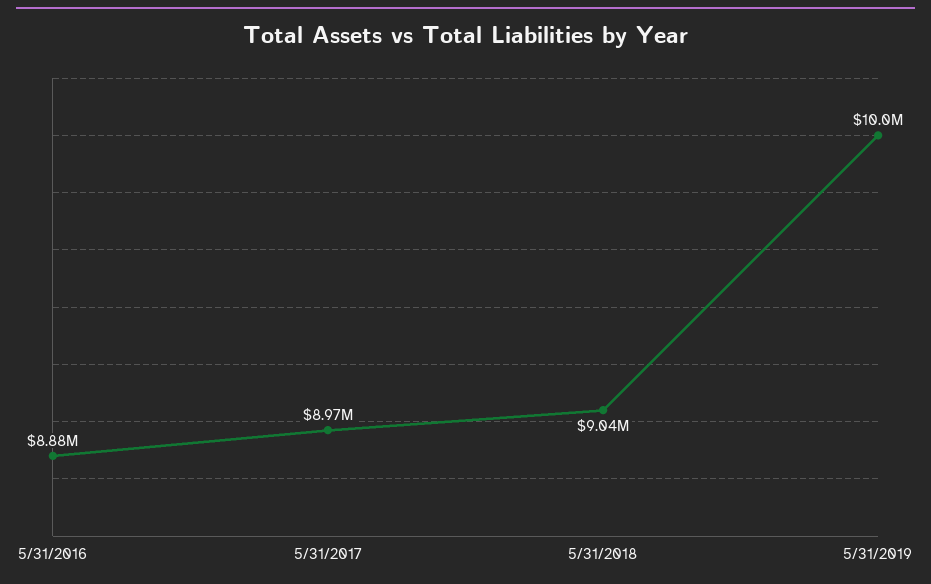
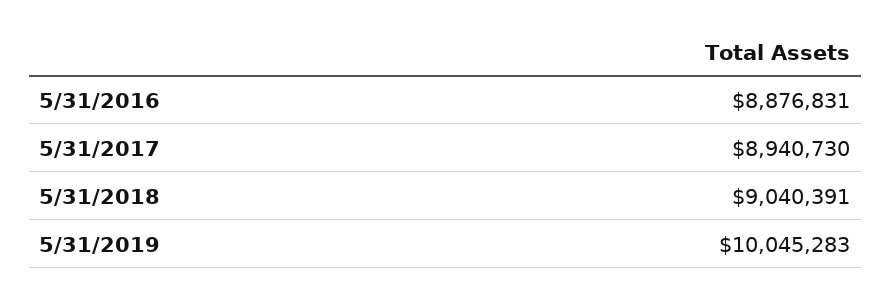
5/31/2017: 8970000 -> 8940730

